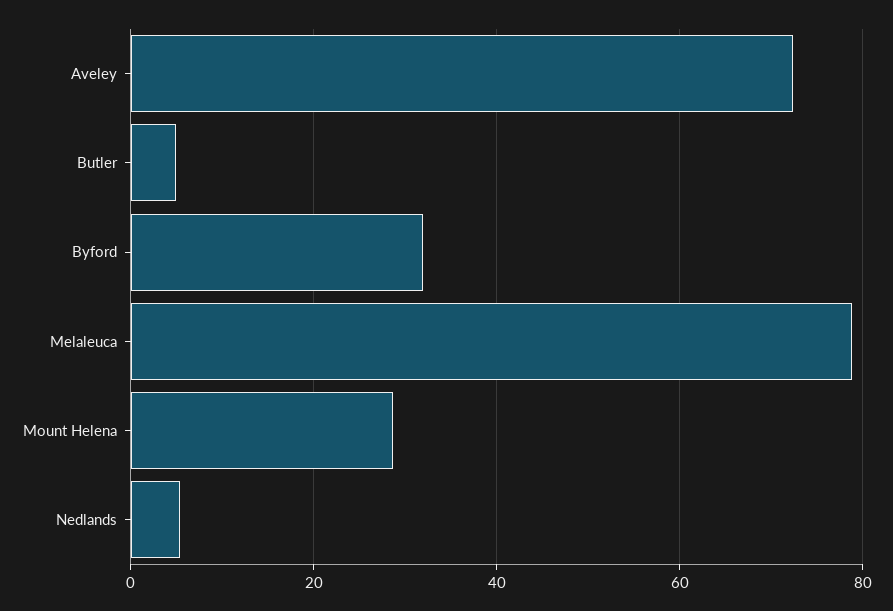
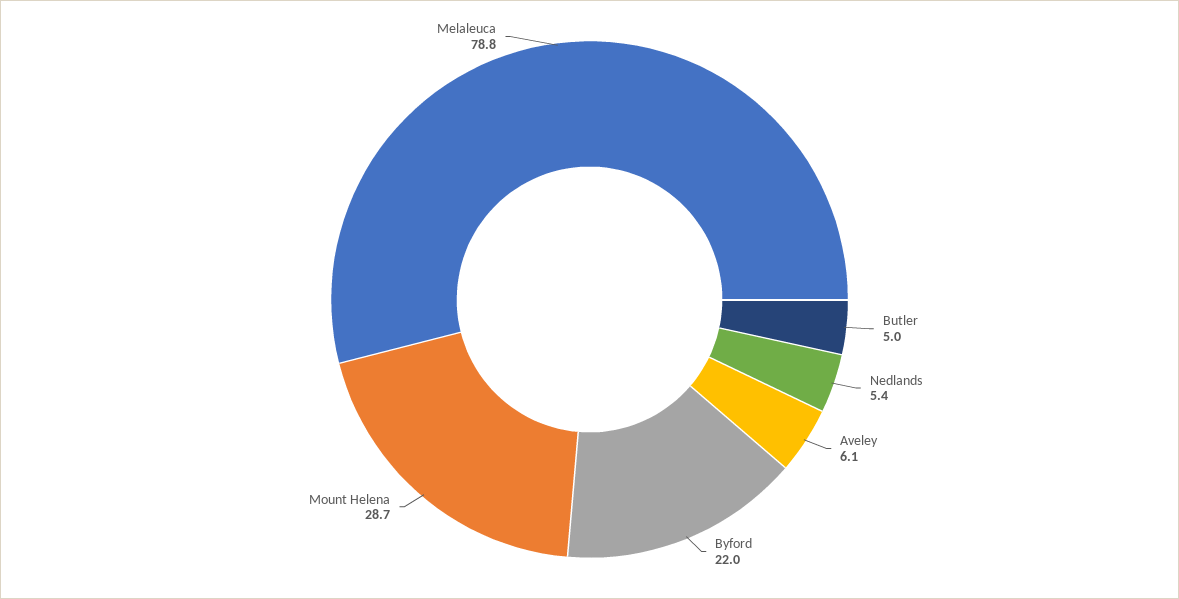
Aveley: 72 -> 6.1
Byford: 32 -> 22

